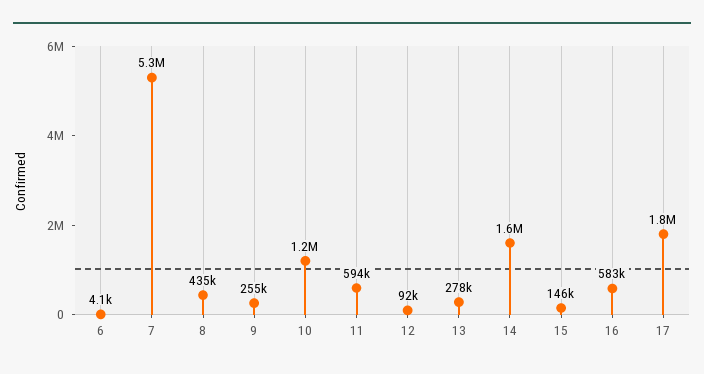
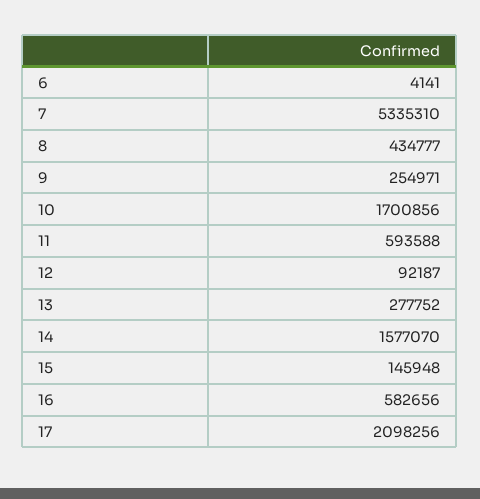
10: 1200000 -> 1700856
17: 1800000 -> 2098256

